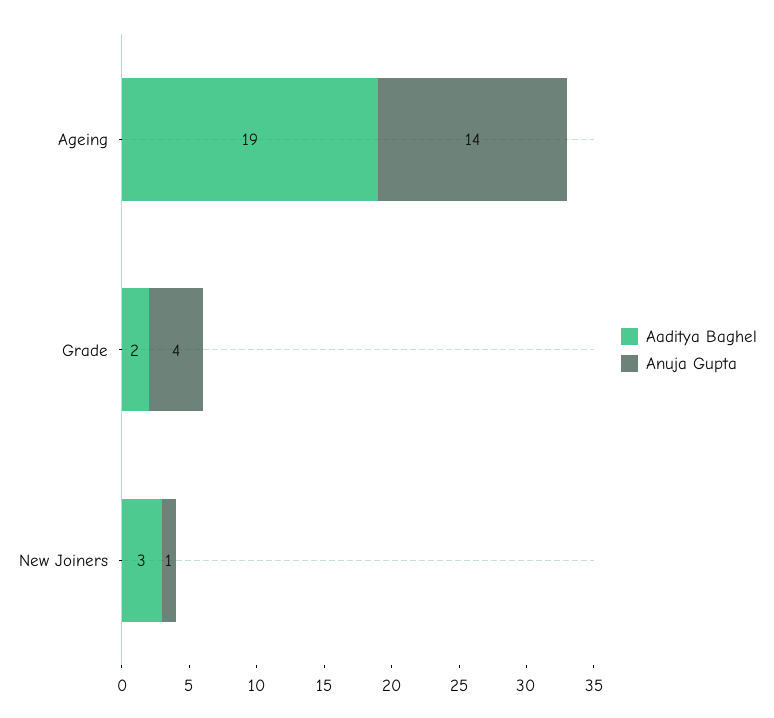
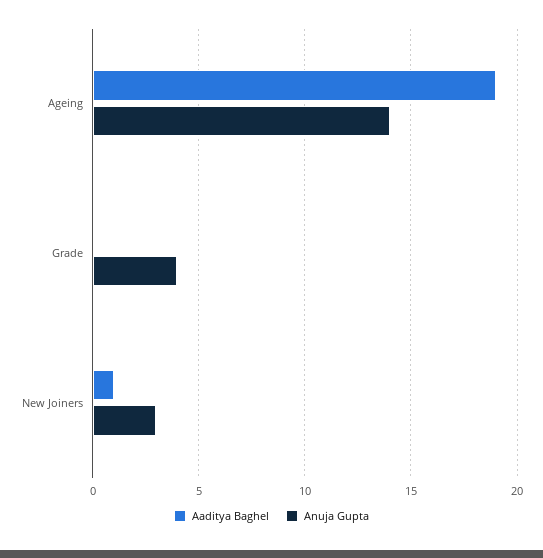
Aaditya Baghel, Grade: 2 -> 0
Aaditya Baghel, New Joiners: 3 -> 1
Anuja Gupta, New Joiners: 1 -> 3

